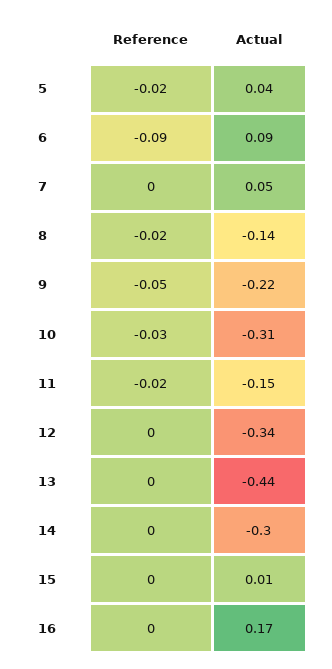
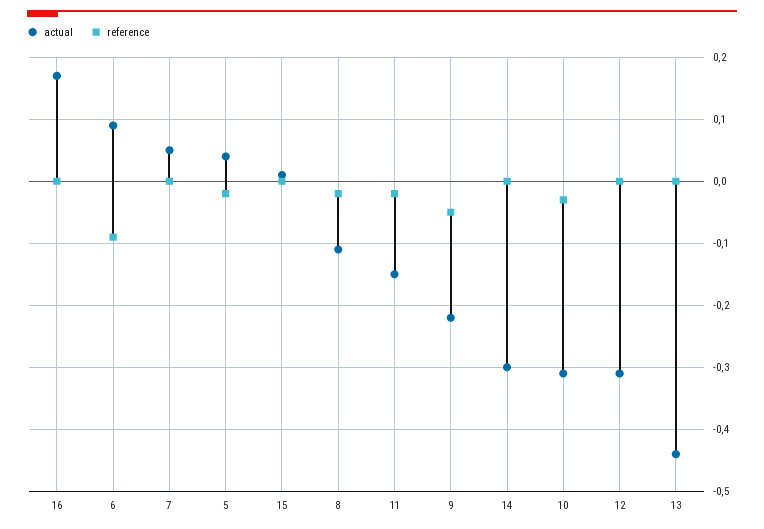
Actual, 8: -0.14 -> -0.11
Actual, 12: -0.34 -> -0.31

